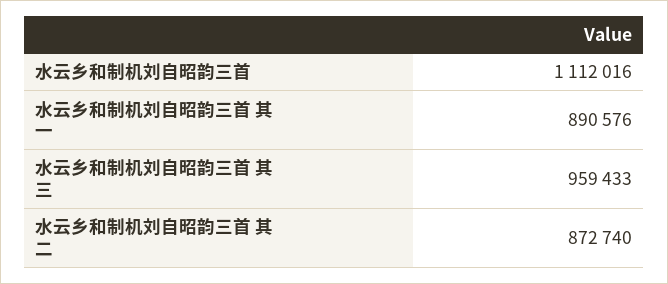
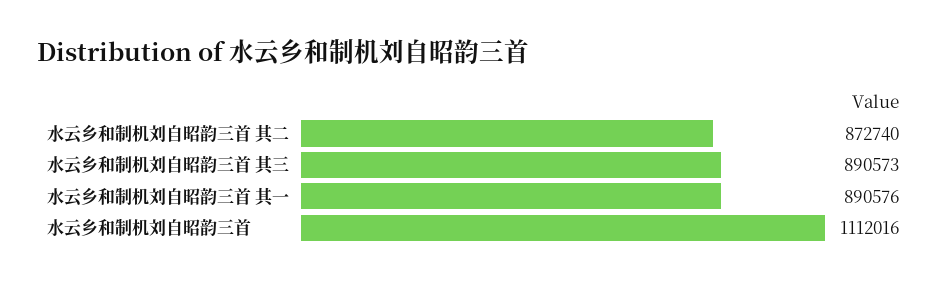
水云乡和制机刘自昭韵三首 其三: 959433 -> 890573

